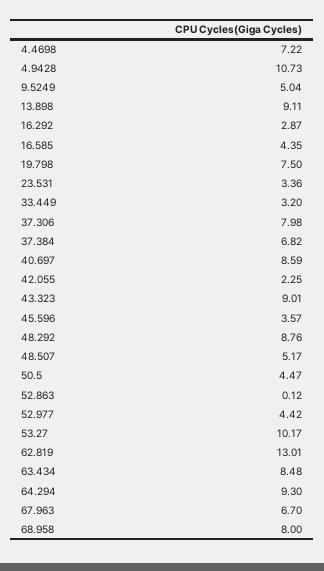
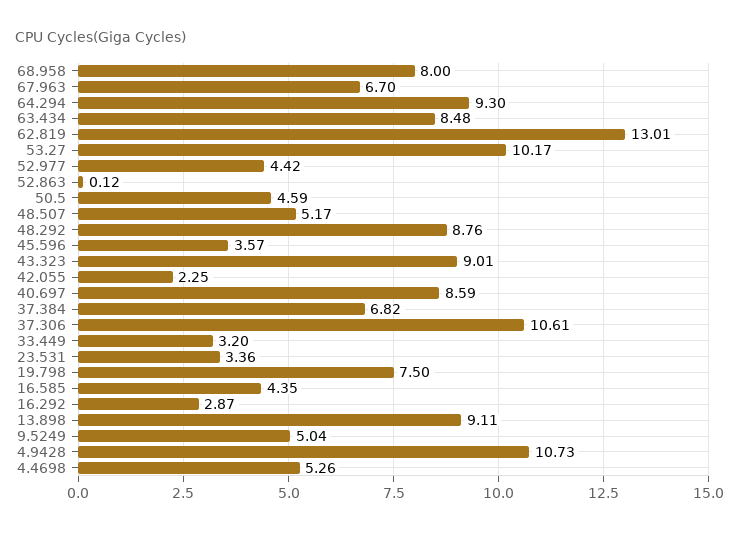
4.4698: 7.22 -> 5.26
37.306: 7.98 -> 10.61
50.5: 4.47 -> 4.59

